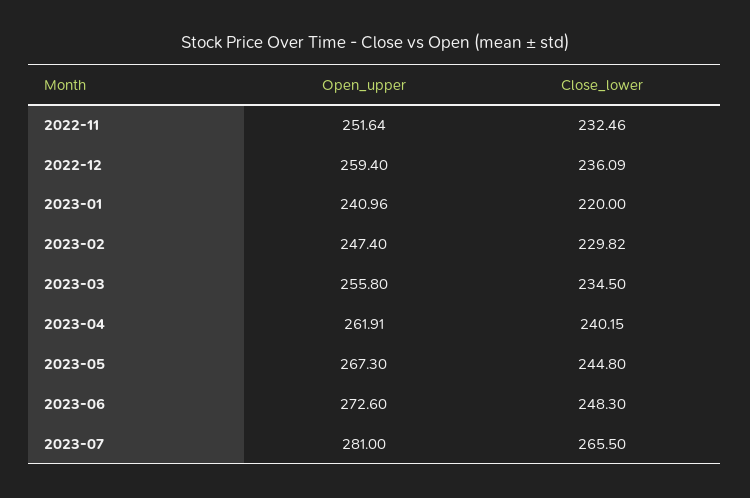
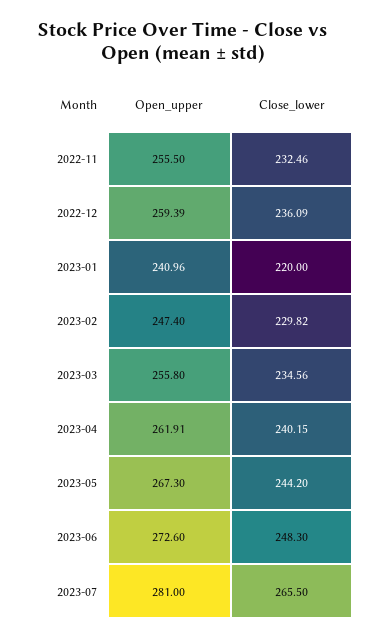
Open_upper, 2022-11: 251.64 -> 255.5
Open_upper, 2022-12: 259.4 -> 259.39
Close_lower, 2023-03: 234.5 -> 234.56
Close_lower, 2023-05: 244.8 -> 244.2

